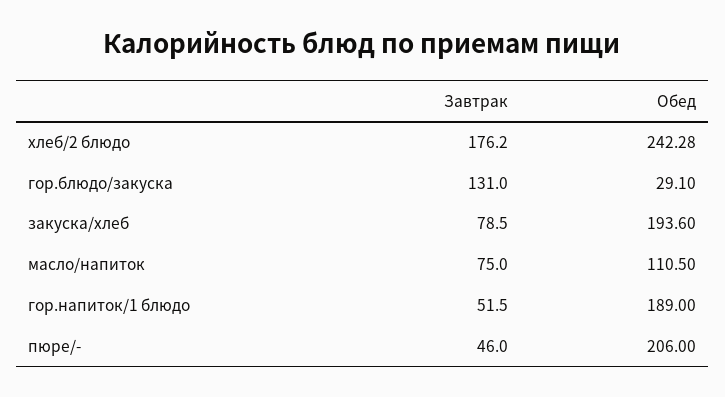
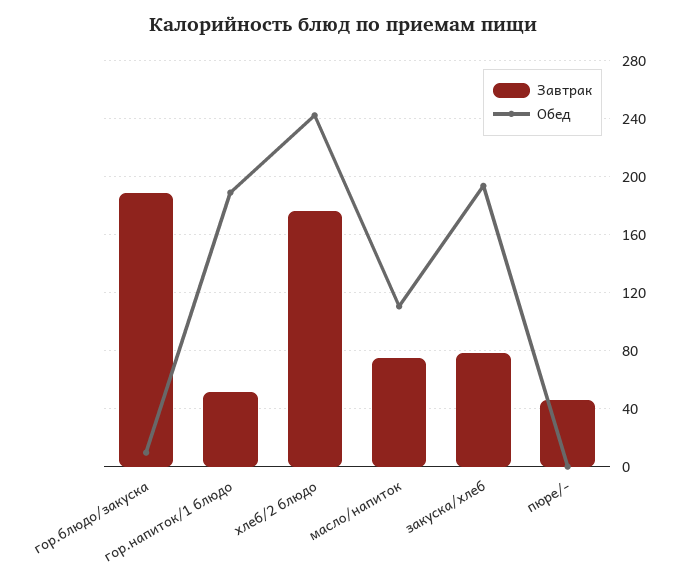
Завтрак, гор.блюдо/закуска: 131 -> 190
Обед, гор.блюдо/закуска: 29.1 -> 10
Обед, пюре/-: 206 -> 0

